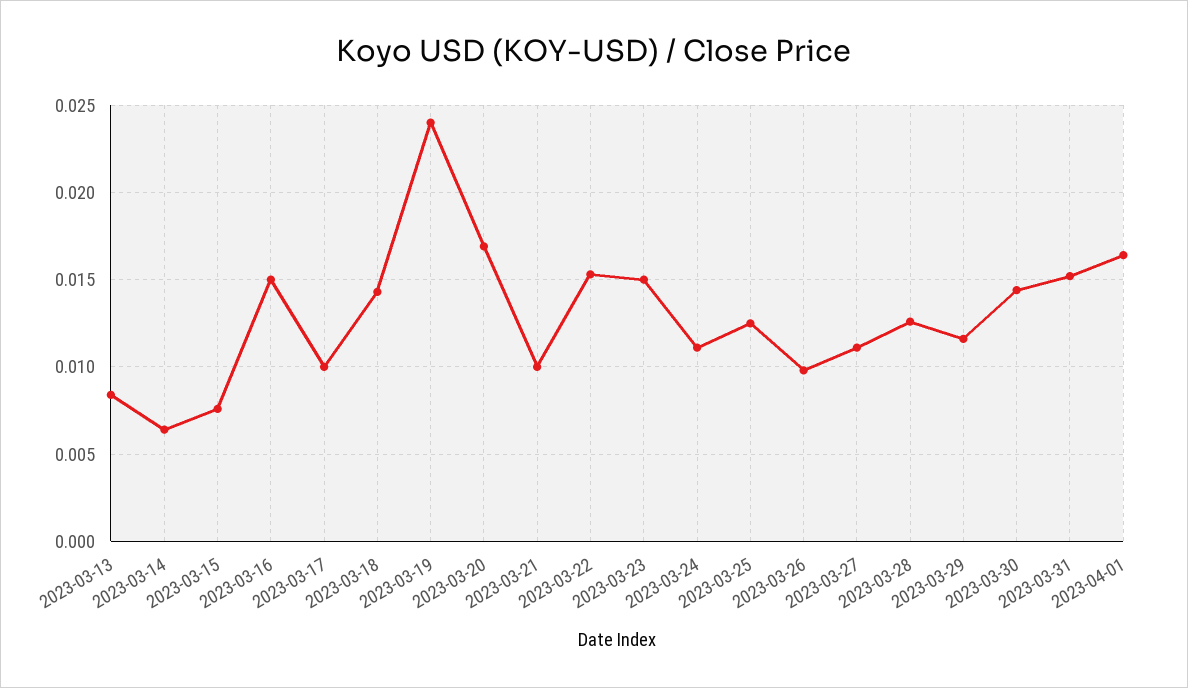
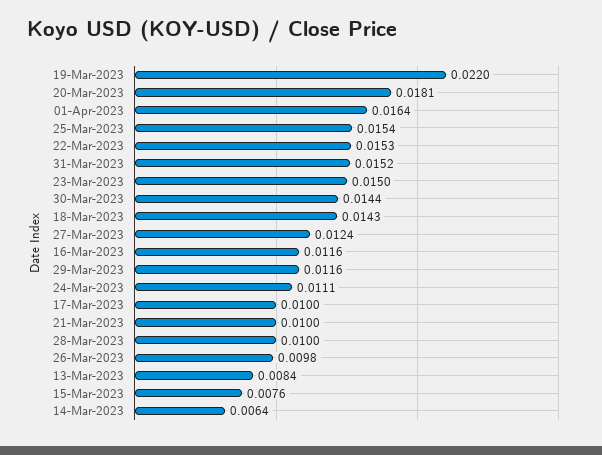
2023-03-16: 0.015 -> 0.0116
2023-03-19: 0.024 -> 0.022
2023-03-20: 0.017 -> 0.0181
2023-03-25: 0.0125 -> 0.0154
2023-03-27: 0.011 -> 0.0124
2023-03-28: 0.0125 -> 0.01

